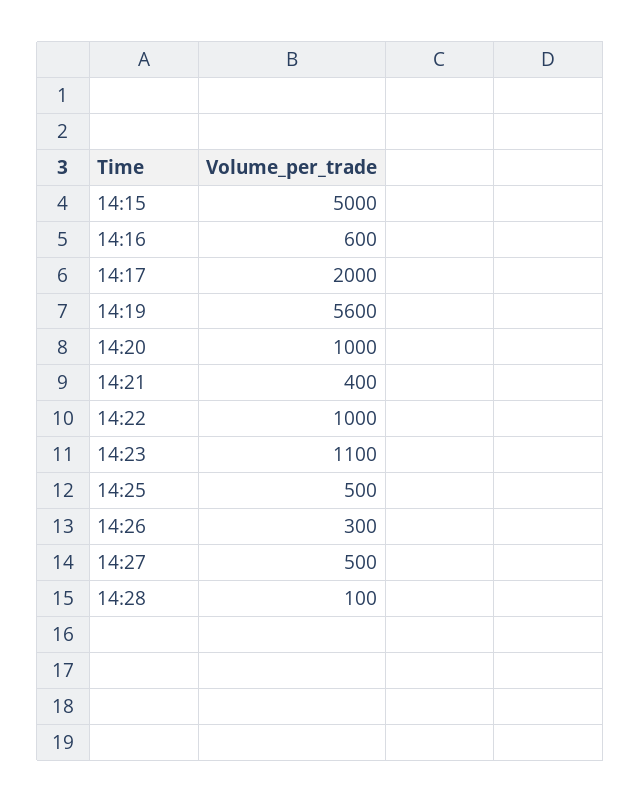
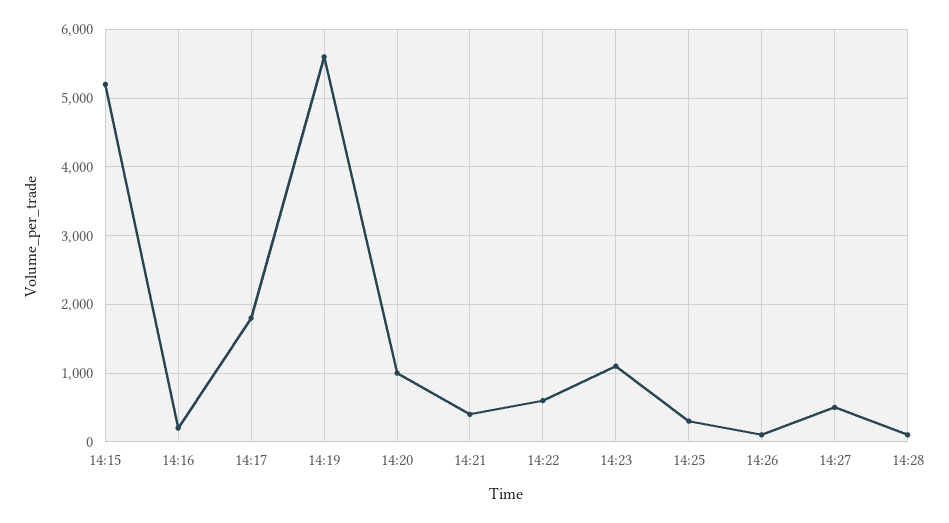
14:15: 5000 -> 5200
14:16: 600 -> 200
14:17: 2000 -> 1800
14:22: 1000 -> 600
14:25: 500 -> 300
14:26: 300 -> 100

